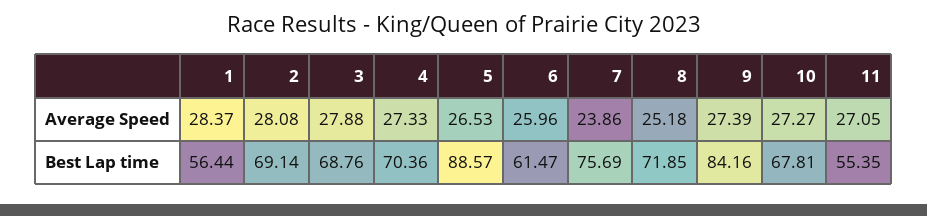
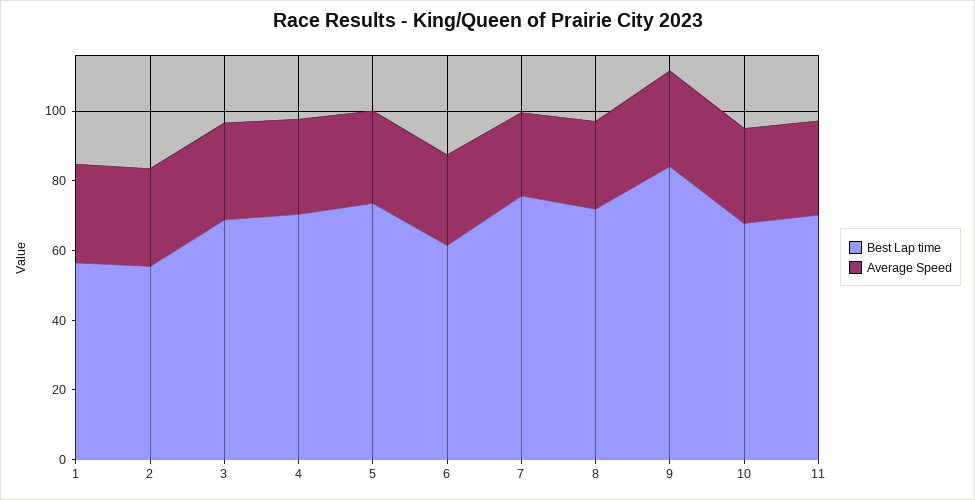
Best Lap time, 2: 69.14 -> 55
Best Lap time, 5: 88.57 -> 75
Best Lap time, 11: 55.35 -> 70

